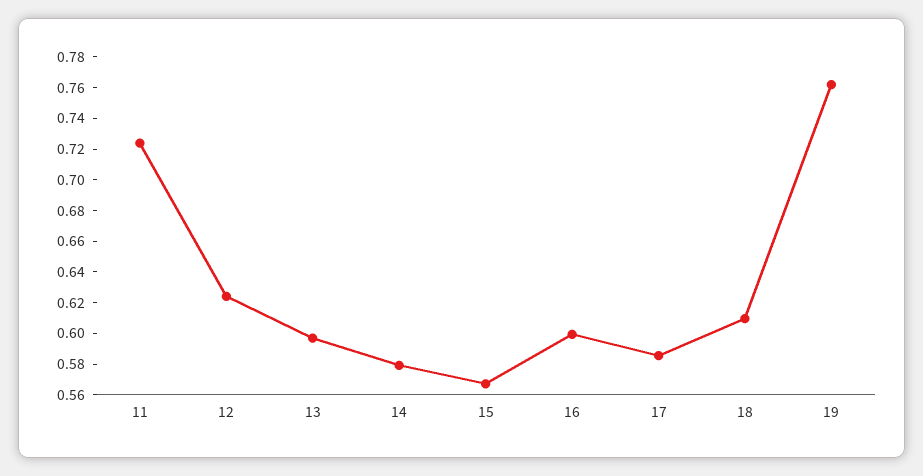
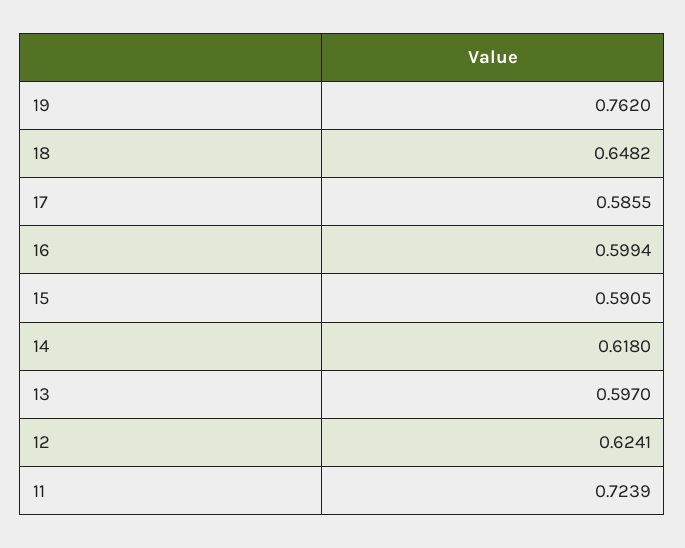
14: 0.58 -> 0.618
15: 0.57 -> 0.5905
18: 0.61 -> 0.6482

